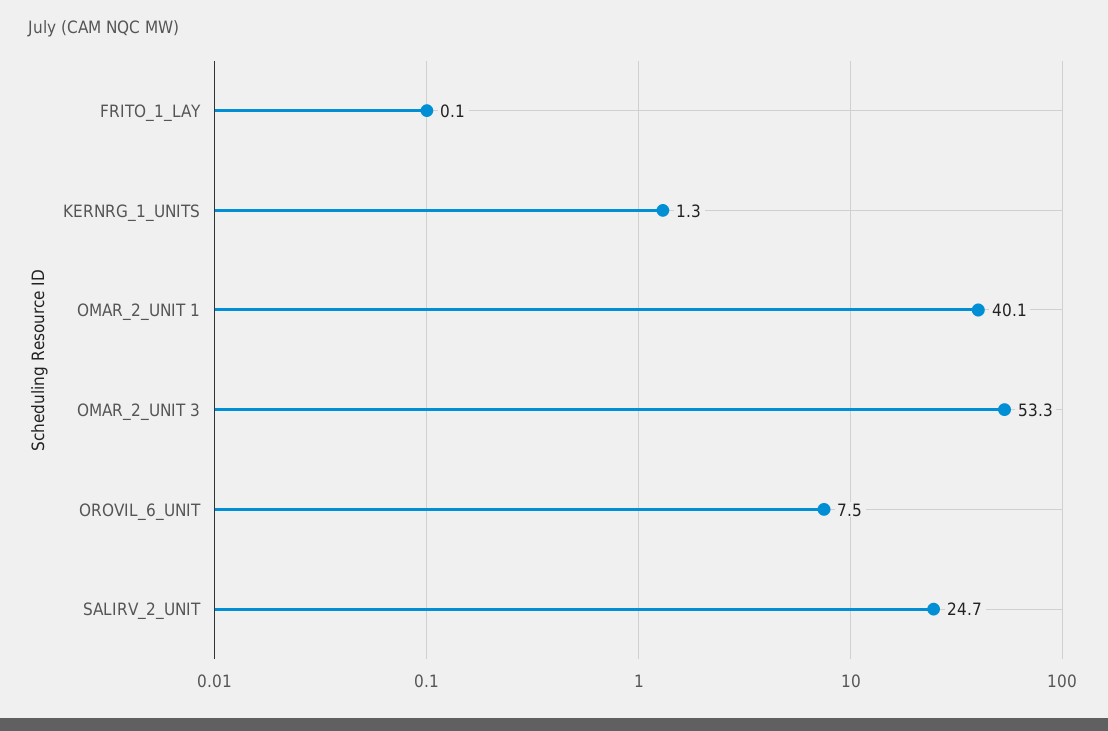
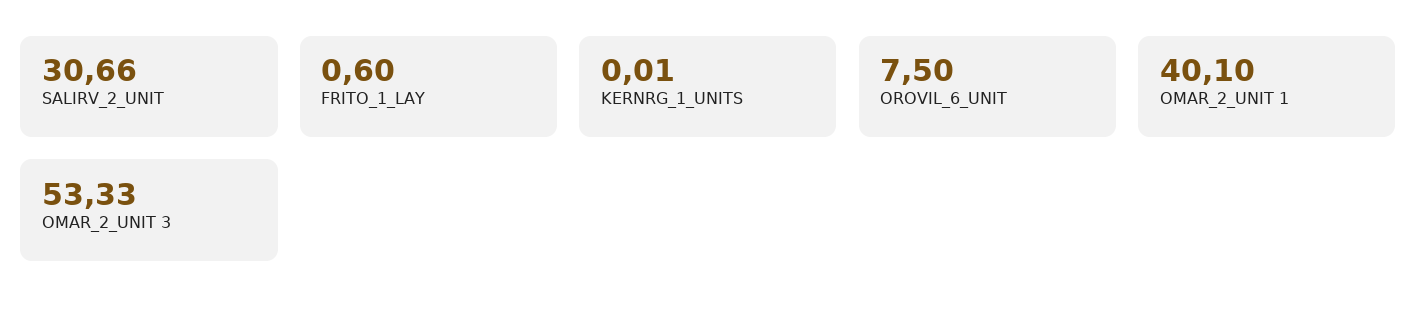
FRITO_1_LAY: 0.1 -> 0.6
KERNRG_1_UNITS: 1.3 -> 0.01
SALIRV_2_UNIT: 24.7 -> 30.66

